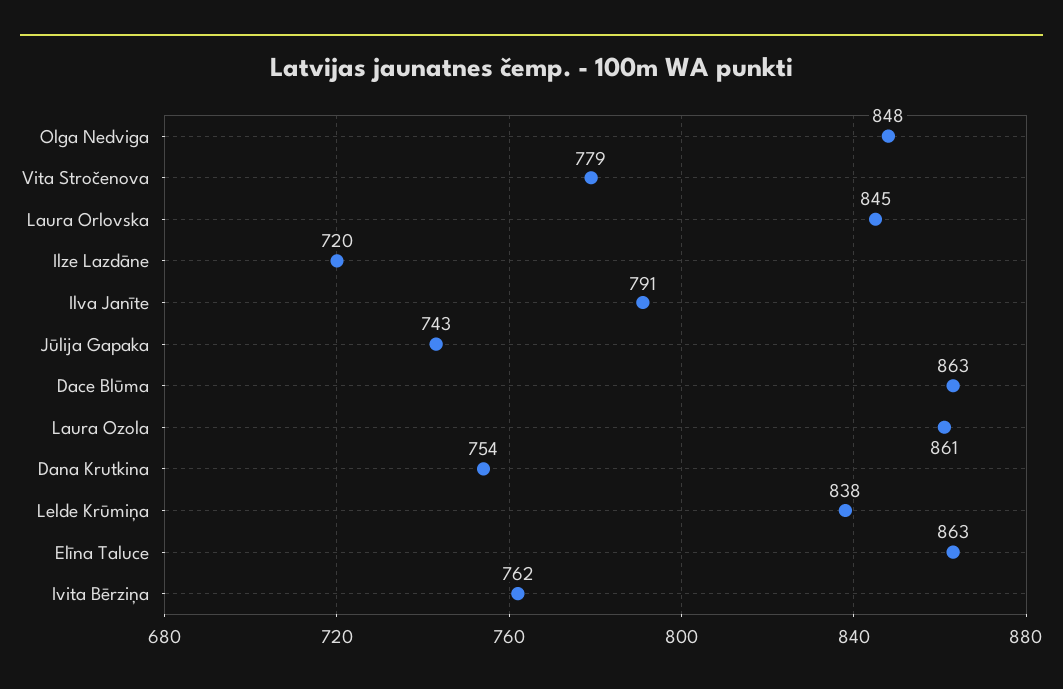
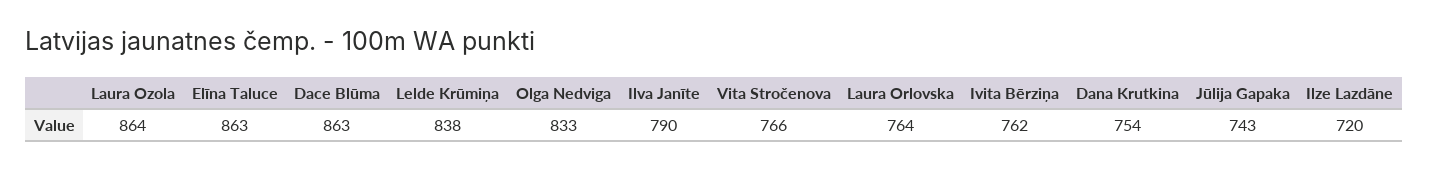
Olga Nedviga: 848 -> 833
Vita Stročenova: 779 -> 766
Laura Orlovska: 845 -> 764
Ilva Janīte: 791 -> 790
Laura Ozola: 861 -> 864

